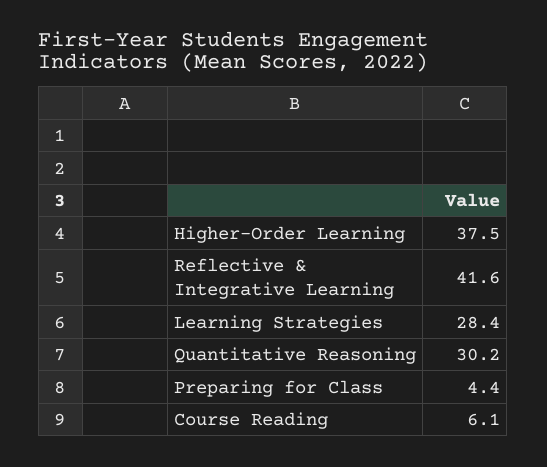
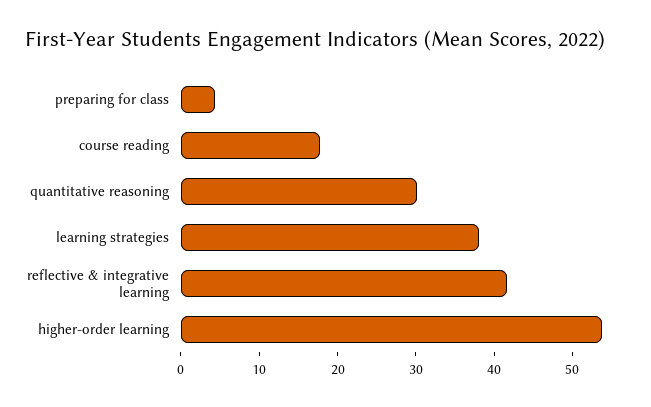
Higher-Order Learning: 37.5 -> 54
Learning Strategies: 28.4 -> 38
Course Reading: 6.1 -> 18

